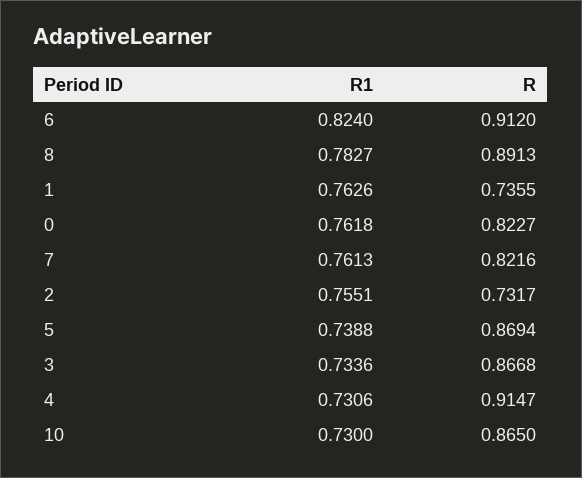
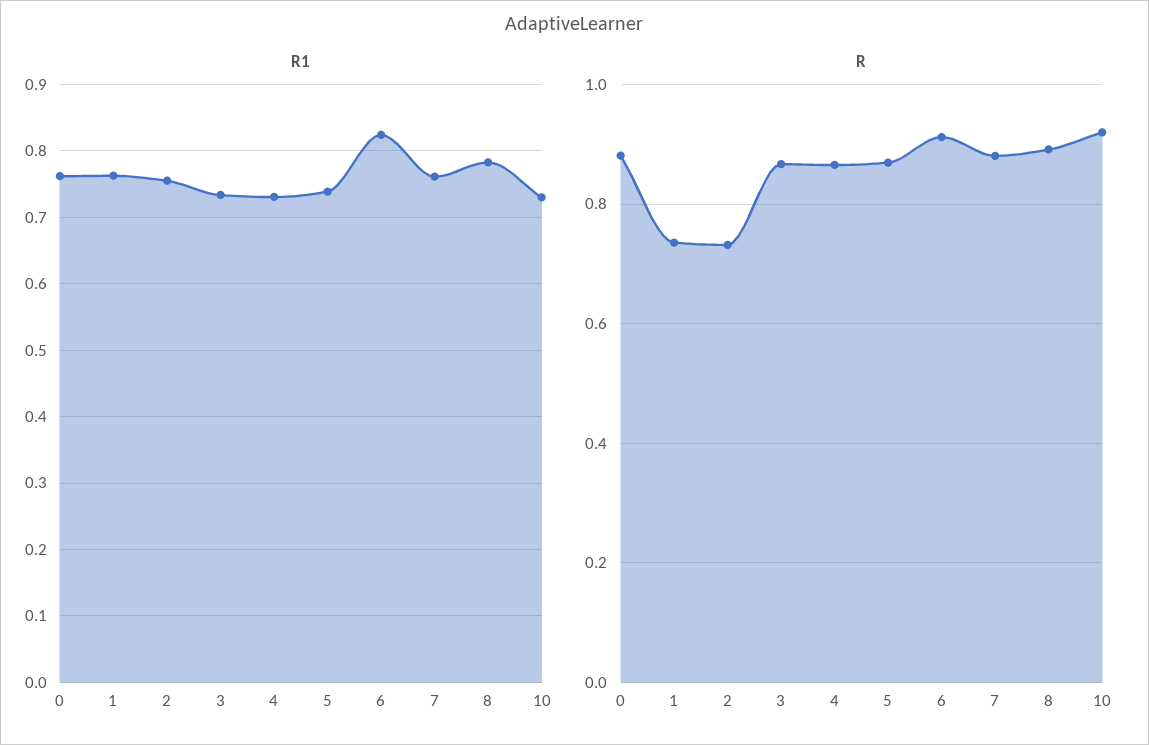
R, 0: 0.8227 -> 0.88
R, 7: 0.8216 -> 0.88
R, 4: 0.9147 -> 0.86
R, 10: 0.865 -> 0.92

